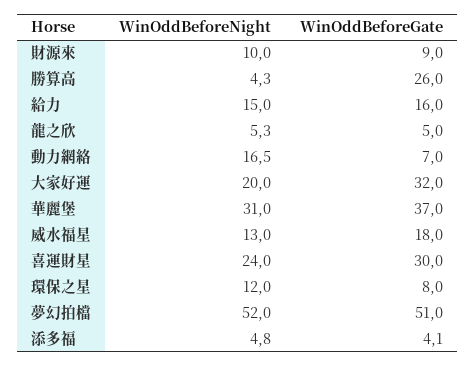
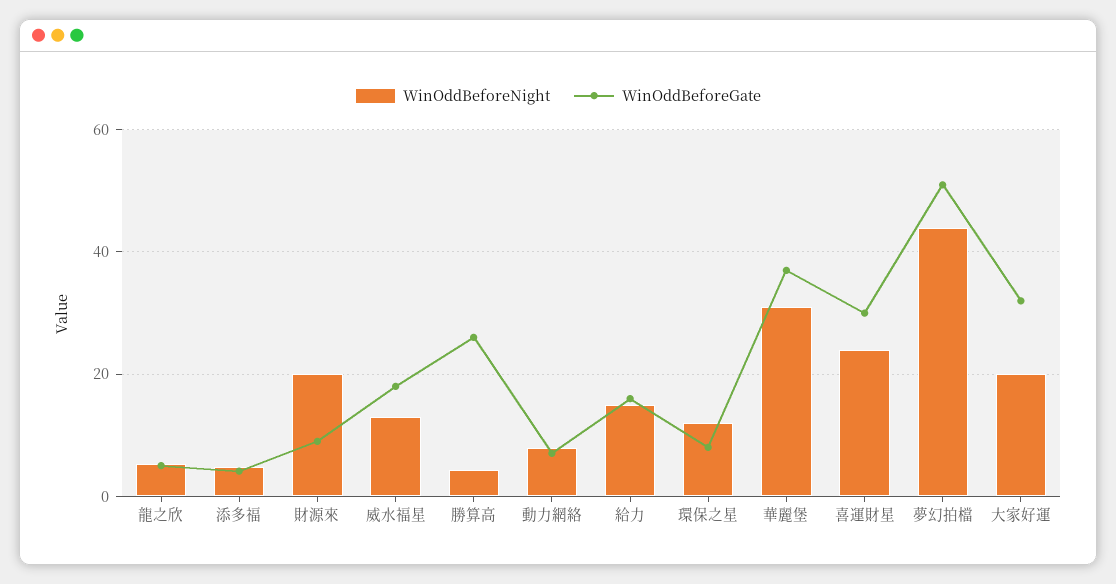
WinOddBeforeNight, 財源來: 10 -> 20
WinOddBeforeNight, 動力網絡: 16.5 -> 8
WinOddBeforeNight, 夢幻拍檔: 52 -> 44

